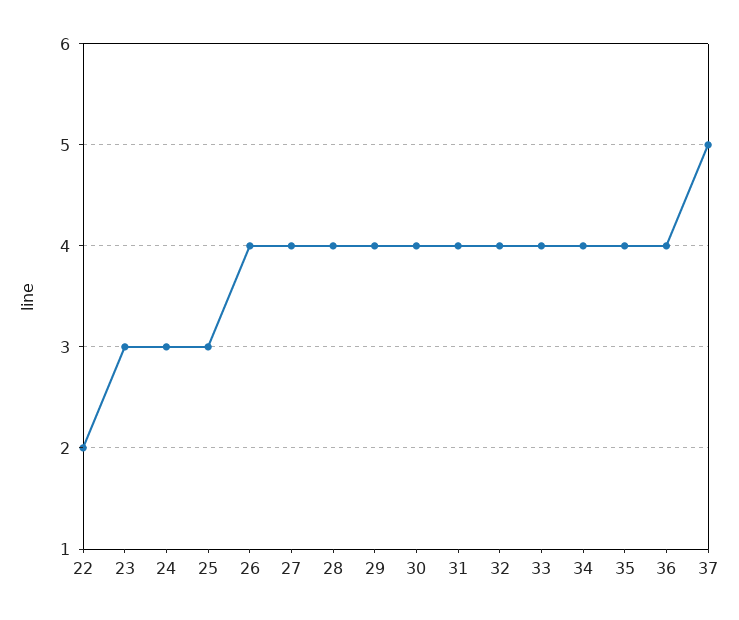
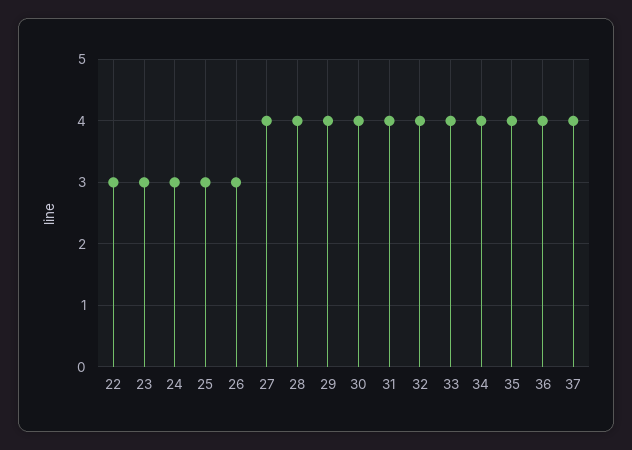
22: 2 -> 3
26: 4 -> 3
37: 5 -> 4

